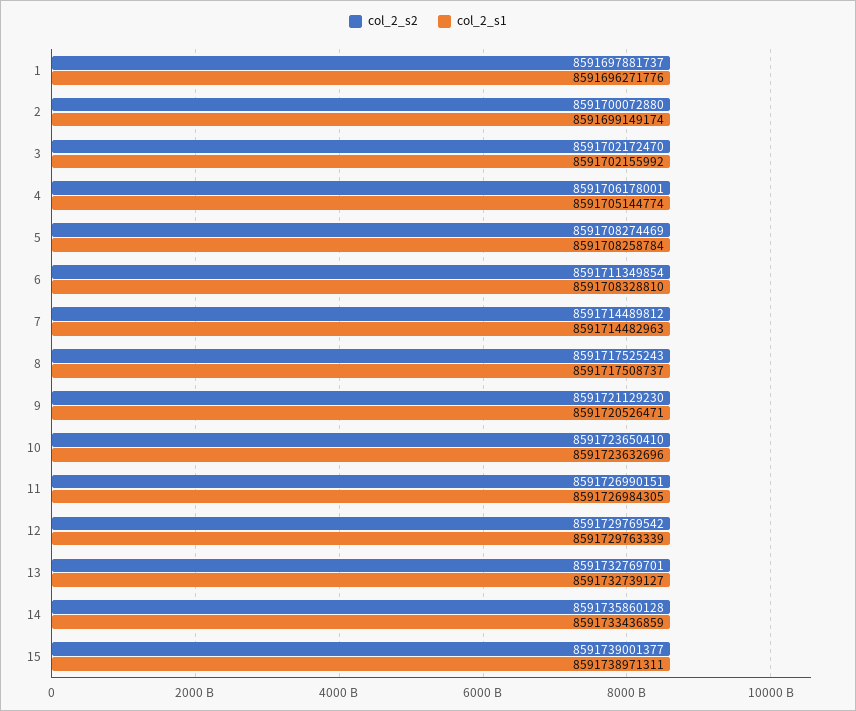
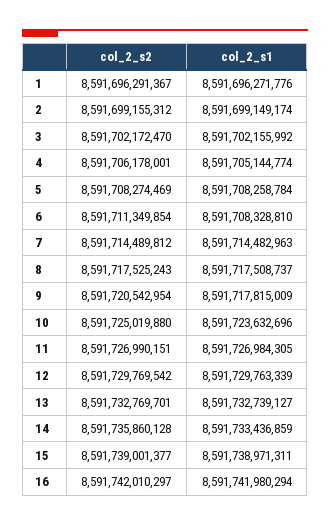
col_2_s2, 1: 8591697881737 -> 8591696291367
col_2_s2, 2: 8591700072880 -> 8591699155312
col_2_s2, 9: 8591721129230 -> 8591720542954
col_2_s1, 9: 8591720526471 -> 8591717815009
col_2_s2, 10: 8591723650410 -> 8591725019880
col_2_s2, 16: none -> 8591742010297
col_2_s1, 16: none -> 8591741980294

